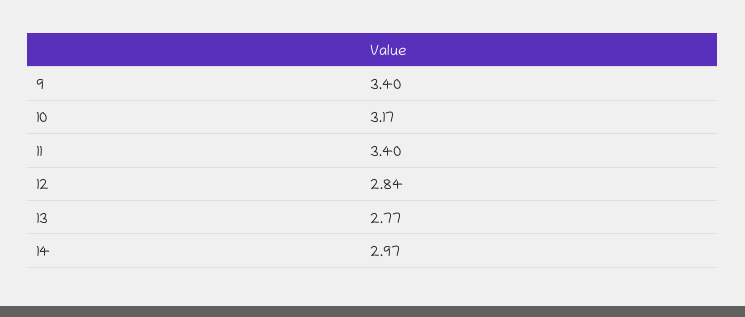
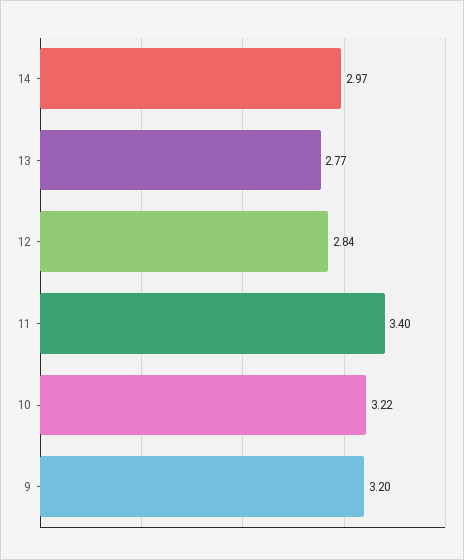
9: 3.4 -> 3.2
10: 3.17 -> 3.22

